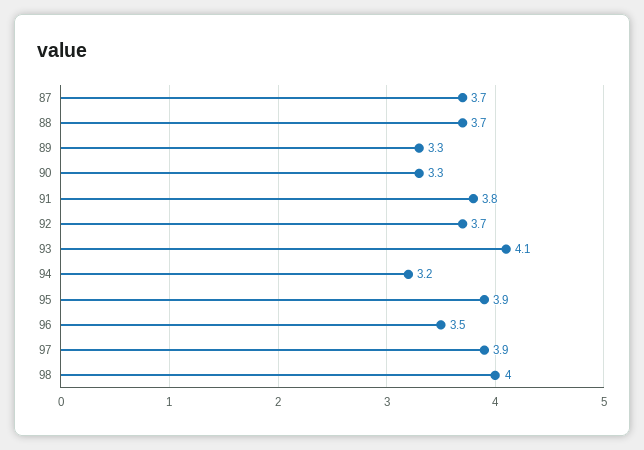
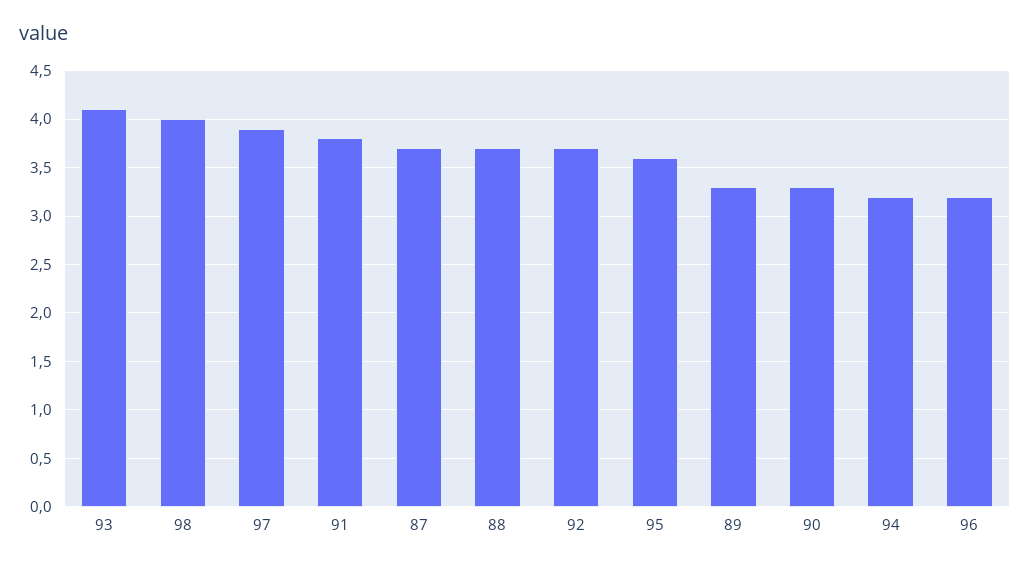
95: 3.9 -> 3.6
96: 3.5 -> 3.2

